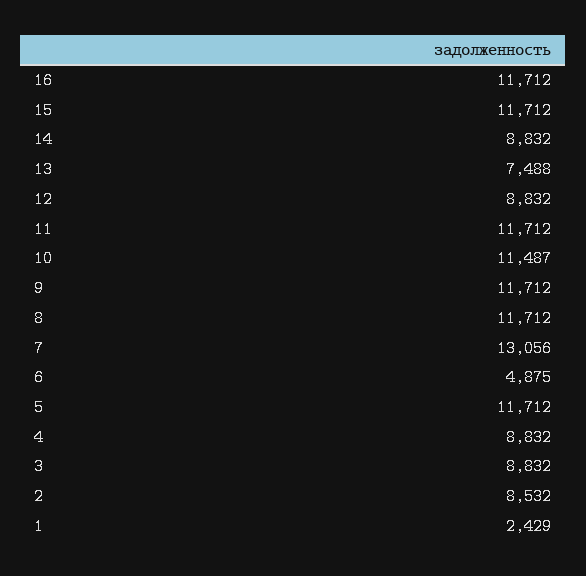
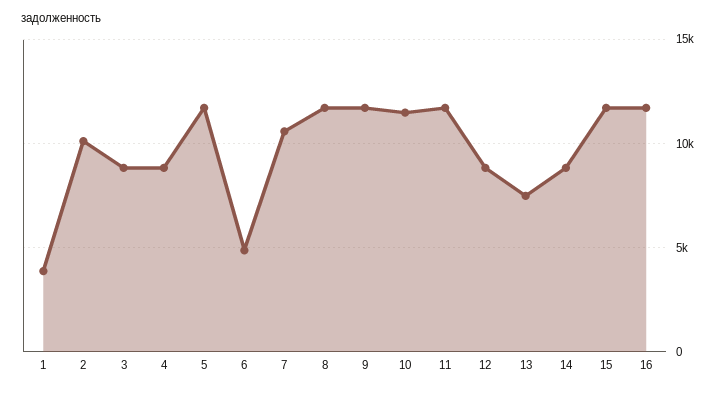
7: 13056 -> 10500
2: 8532 -> 10000
1: 2429 -> 4000

